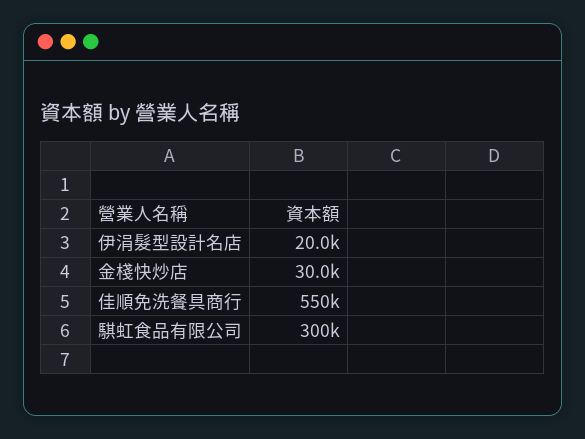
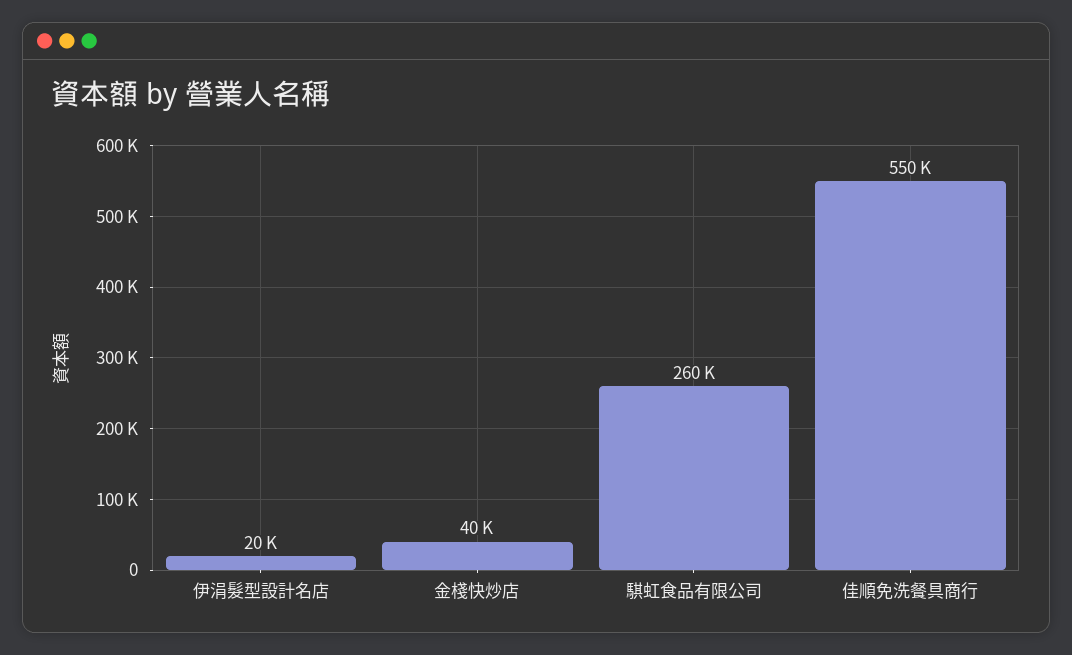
金棧快炒店: 30000 -> 40000
騏虹食品有限公司: 300000 -> 260000

